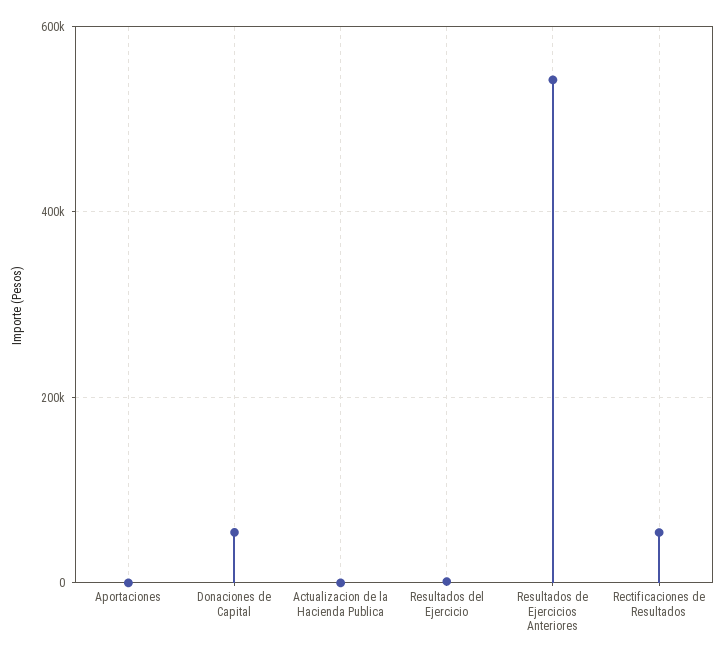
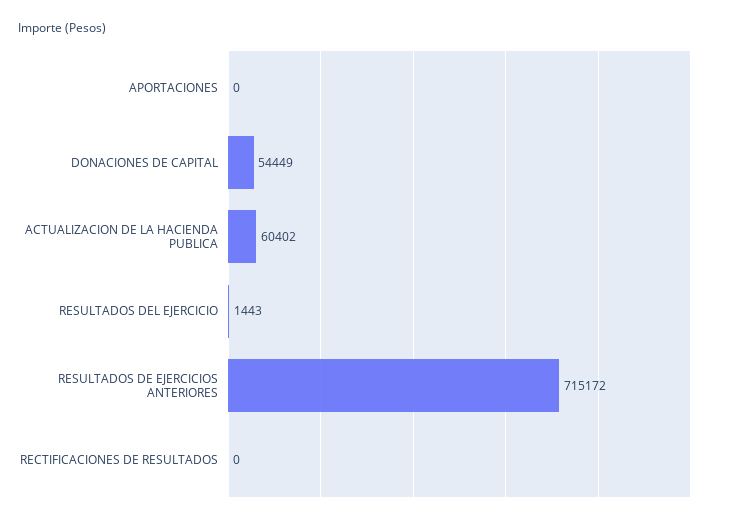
Actualizacion de la Hacienda Publica: 0 -> 60402
Resultados de Ejercicios Anteriores: 540000 -> 715172
Rectificaciones de Resultados: 60000 -> 0

